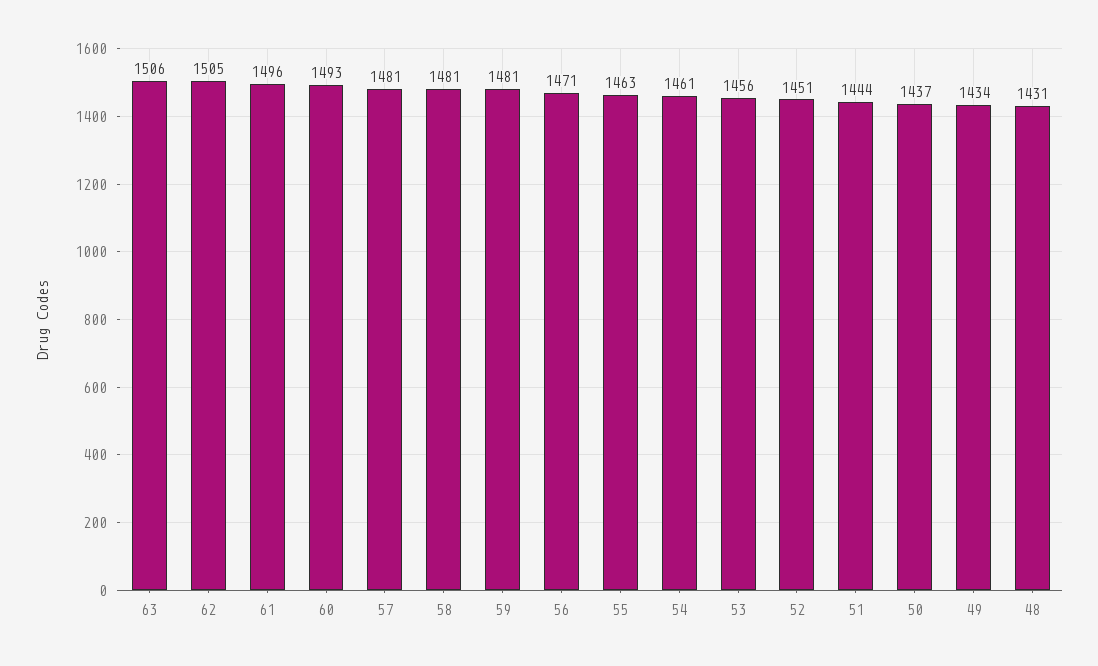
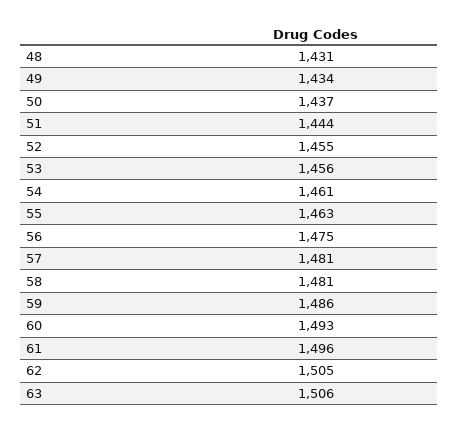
59: 1481 -> 1486
56: 1471 -> 1475
52: 1451 -> 1455

